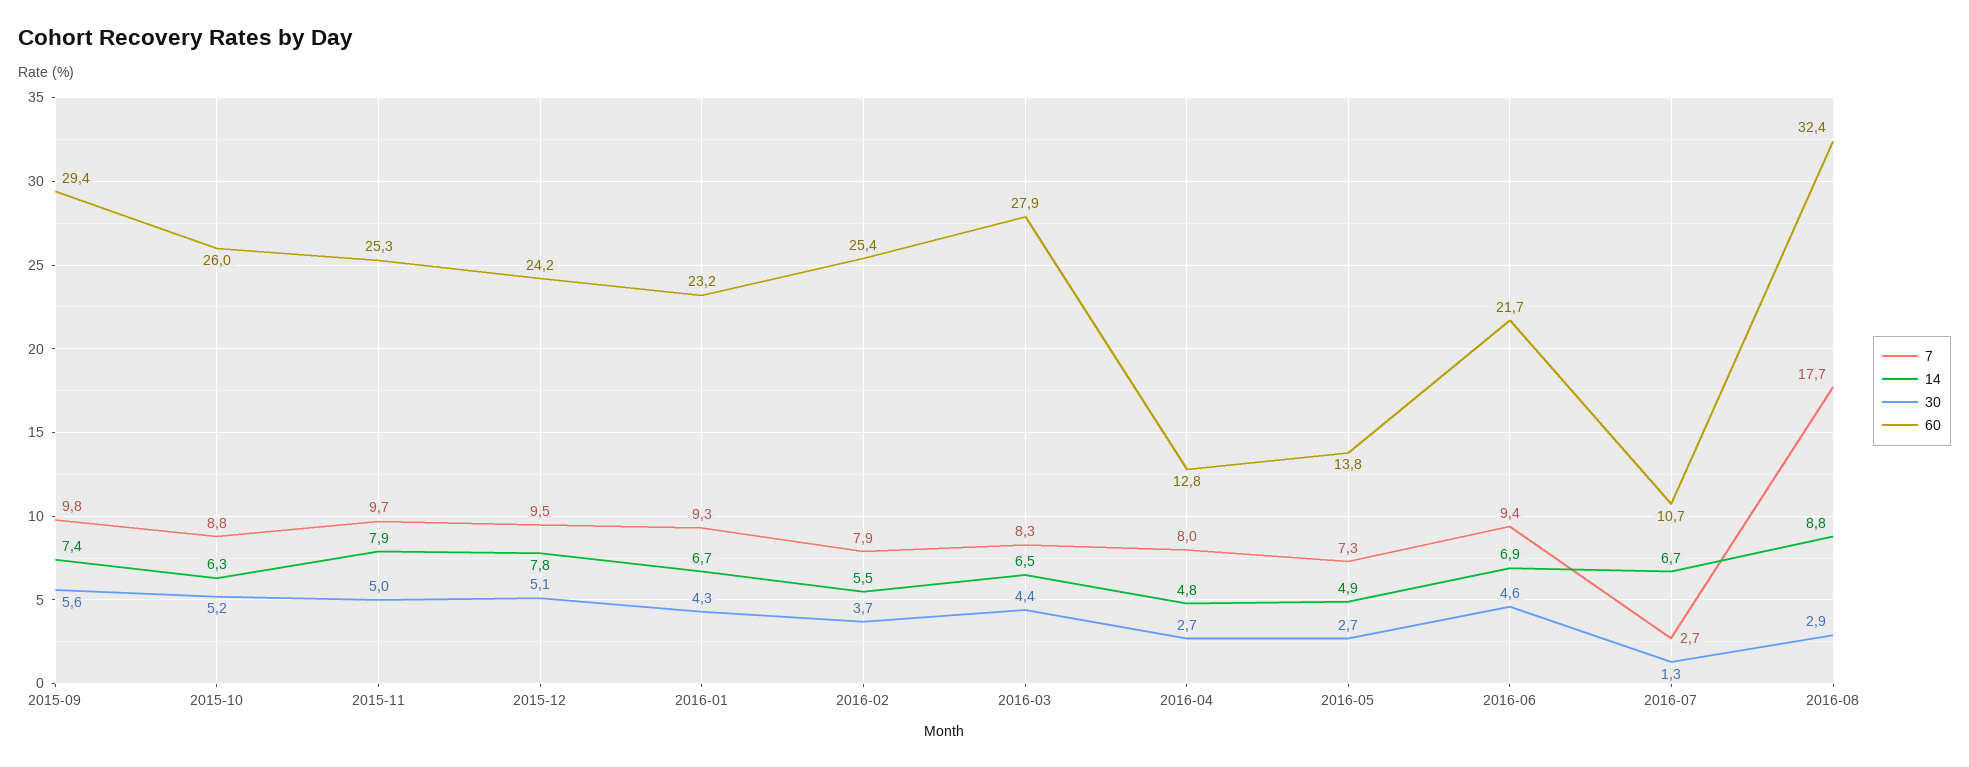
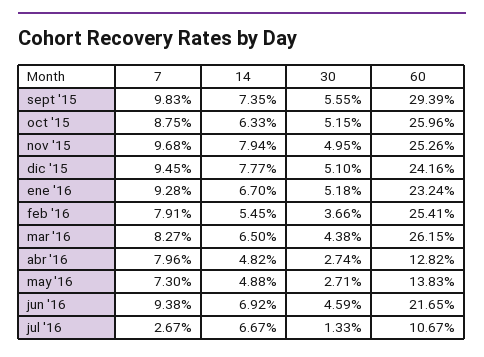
30, 2016-01: 4.3 -> 5.18
60, 2016-03: 27.9 -> 26.15
7, 2016-08: 17.7 -> none
14, 2016-08: 8.8 -> none
30, 2016-08: 2.9 -> none
60, 2016-08: 32.4 -> none

